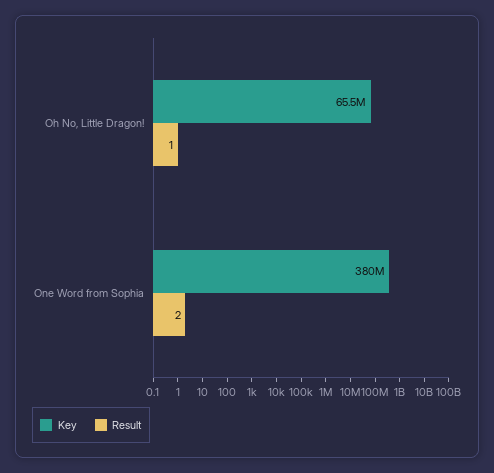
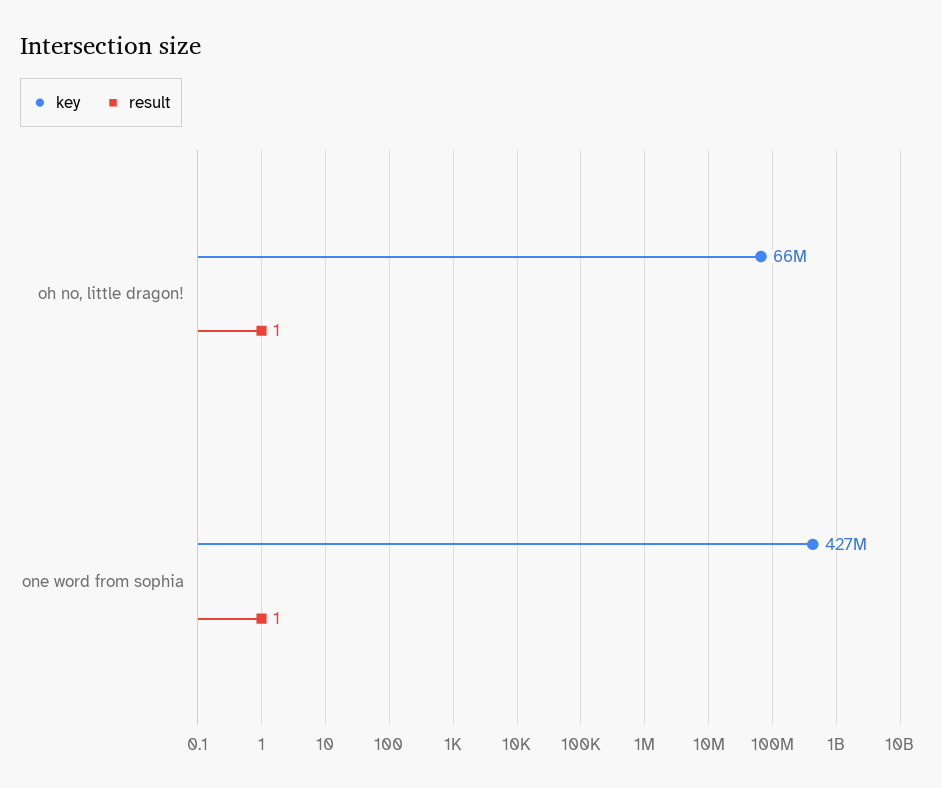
Key, One Word from Sophia: 380000000 -> 427000000
Result, One Word from Sophia: 2 -> 1

